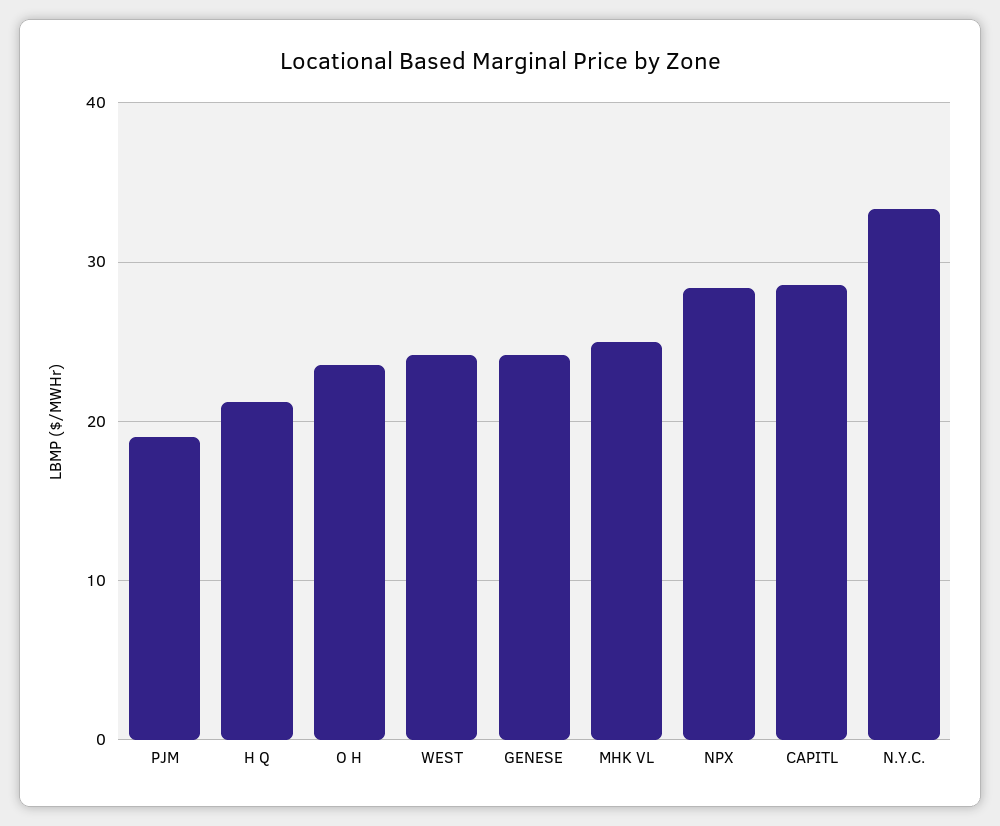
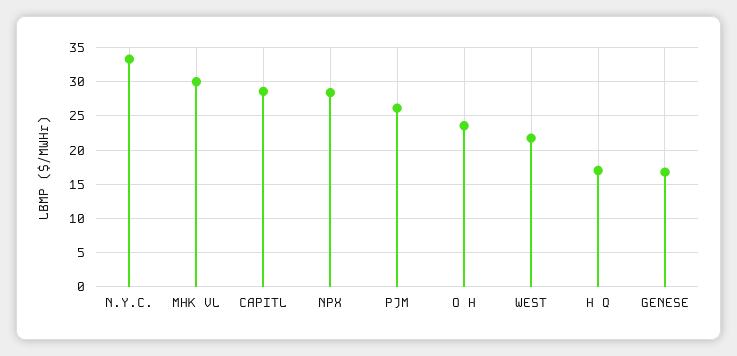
PJM: 19 -> 26
H Q: 21 -> 17
WEST: 24 -> 22
GENESE: 24 -> 17
MHK VL: 25 -> 30

